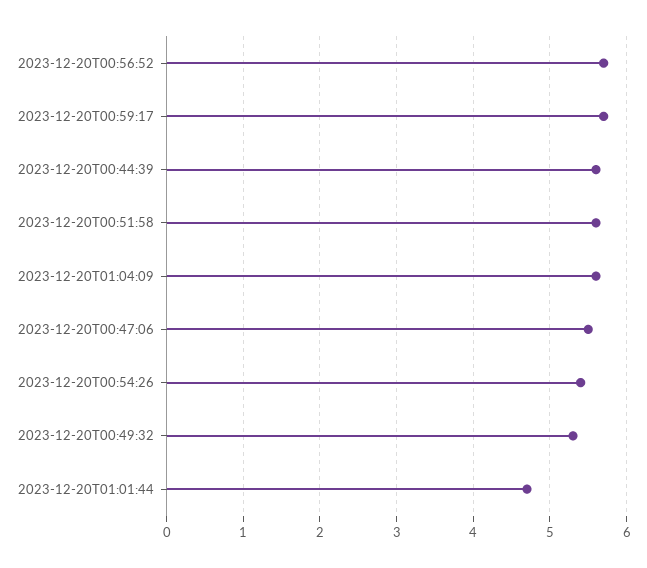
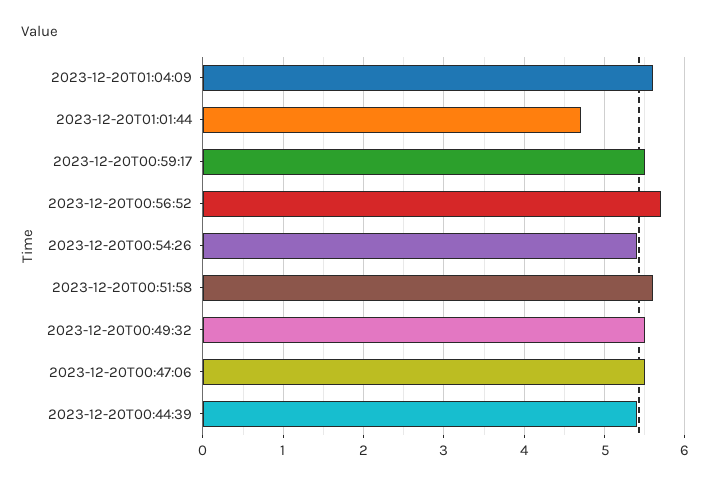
2023-12-20T00:59:17: 5.7 -> 5.5
2023-12-20T00:44:39: 5.6 -> 5.4
2023-12-20T00:49:32: 5.3 -> 5.5

